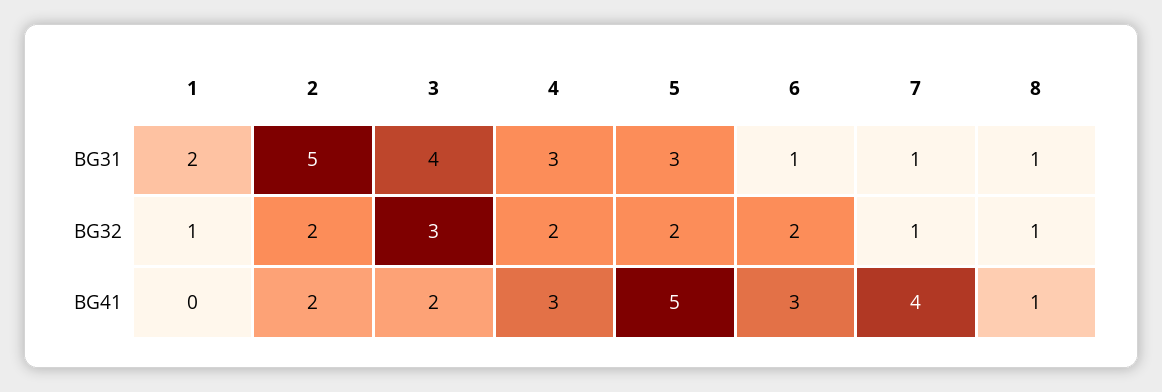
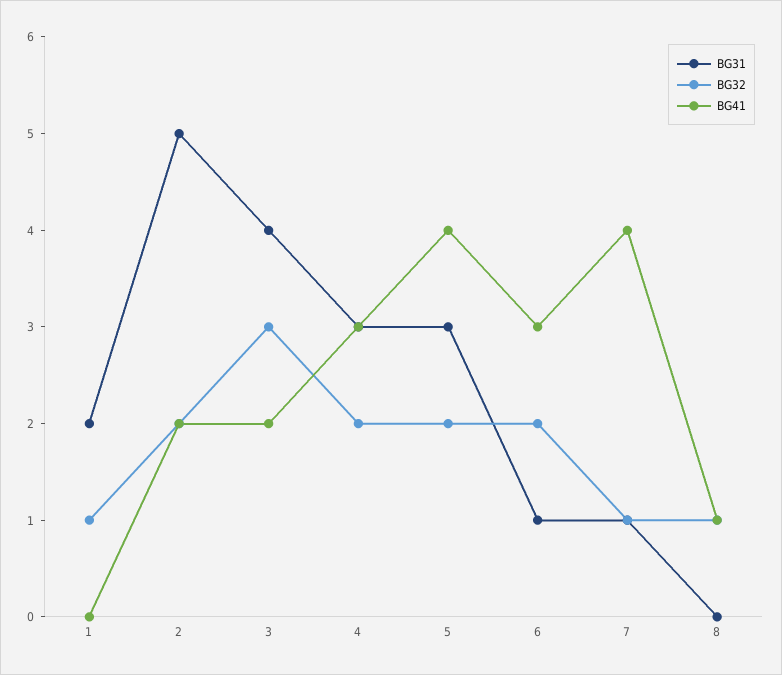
BG31, 8: 1 -> 0
BG41, 5: 5 -> 4

